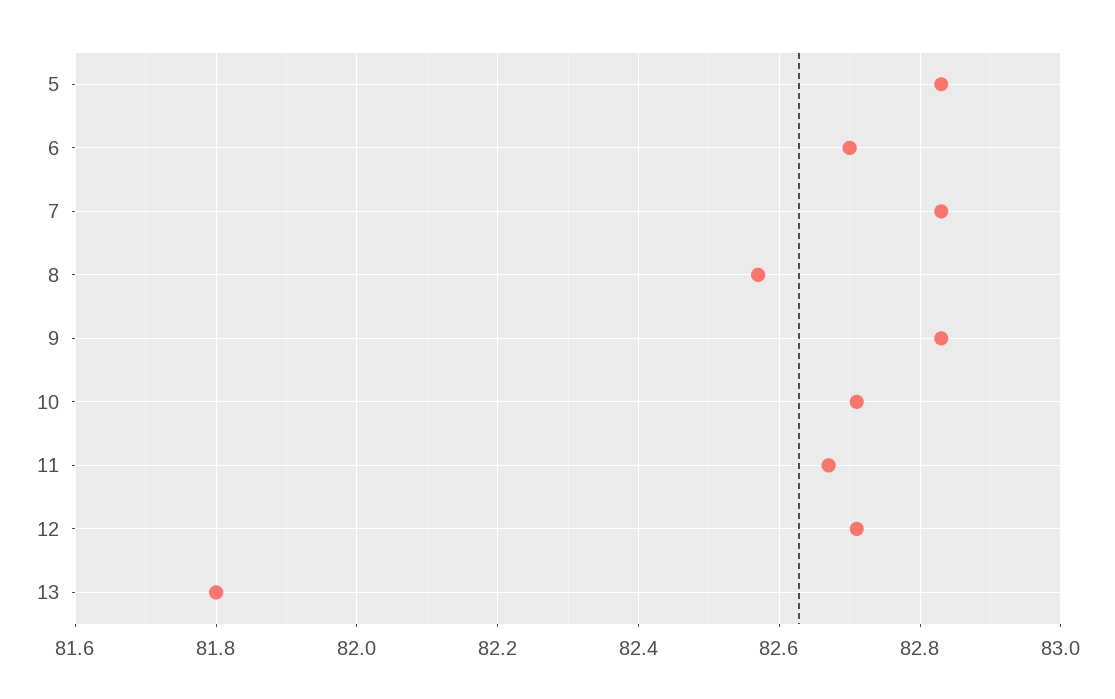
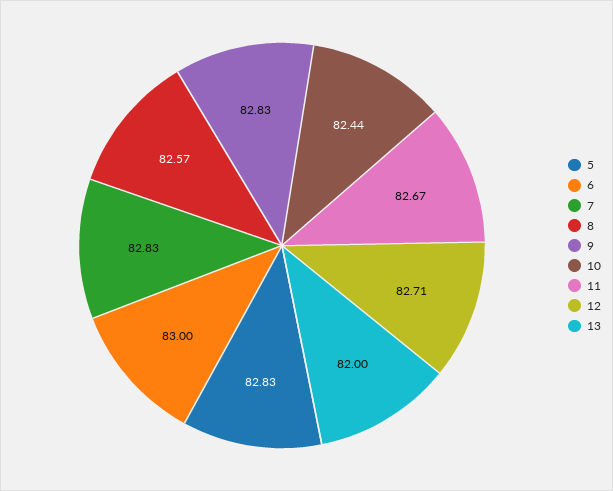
6: 82.7 -> 83
10: 82.7 -> 82.44
13: 81.8 -> 82

